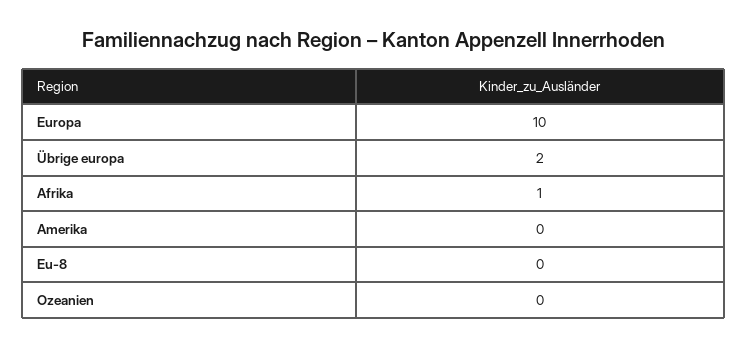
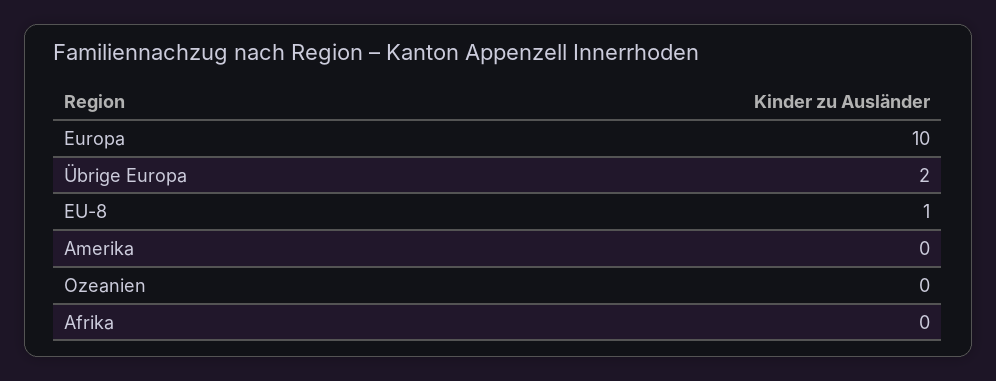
Afrika: 1 -> 0
Eu-8: 0 -> 1

